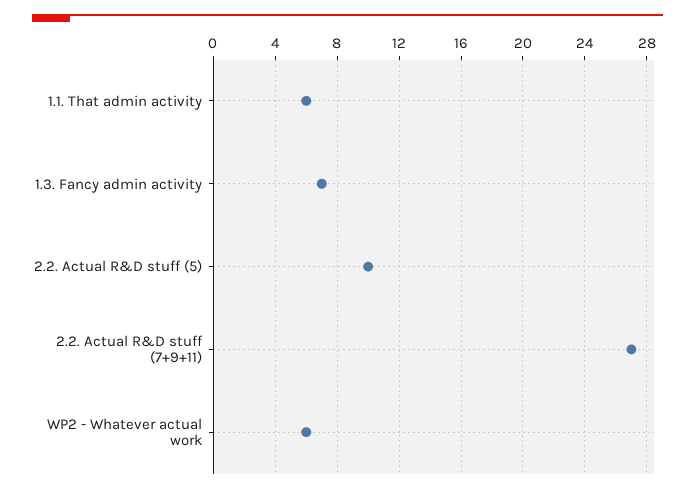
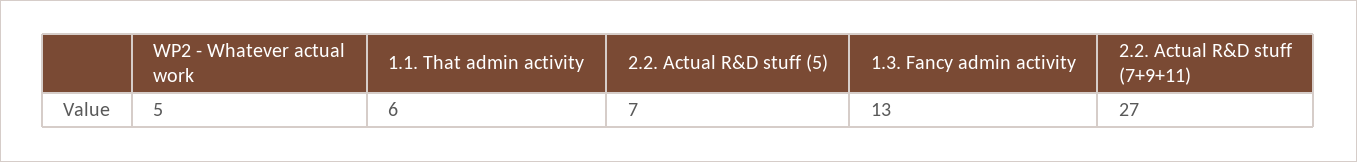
1.3. Fancy admin activity: 7 -> 13
2.2. Actual R&D stuff (5): 10 -> 7
WP2 - Whatever actual work: 6 -> 5

